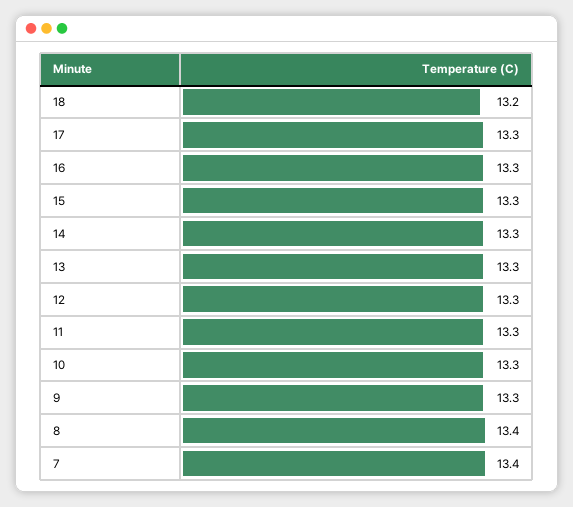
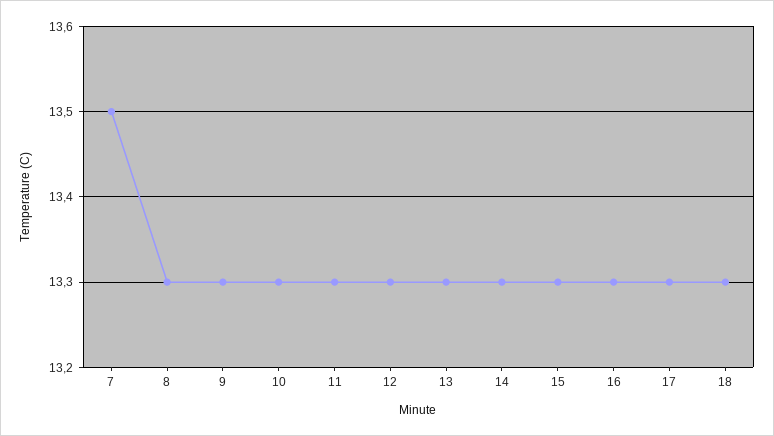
18: 13.2 -> 13.3
8: 13.4 -> 13.3
7: 13.4 -> 13.5

